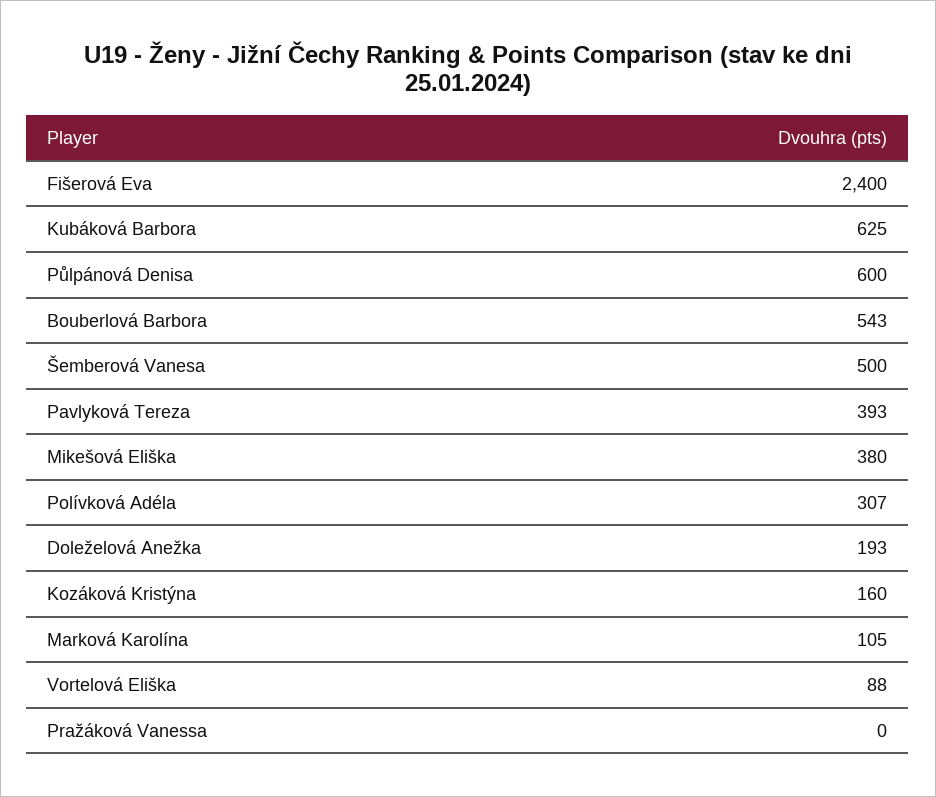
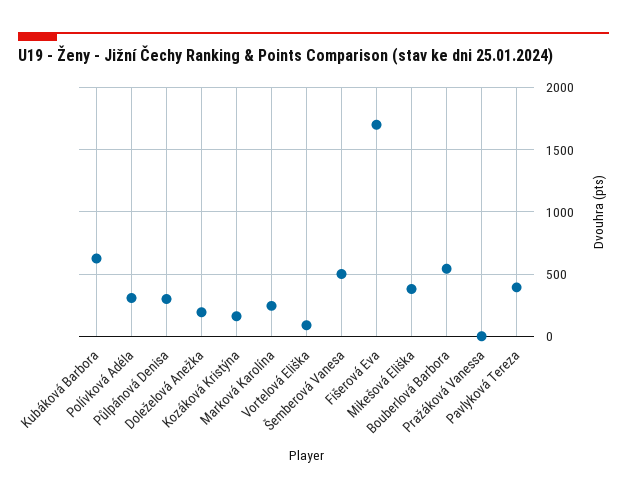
Fišerová Eva: 2400 -> 1700
Půlpánová Denisa: 600 -> 300
Marková Karolína: 105 -> 250

